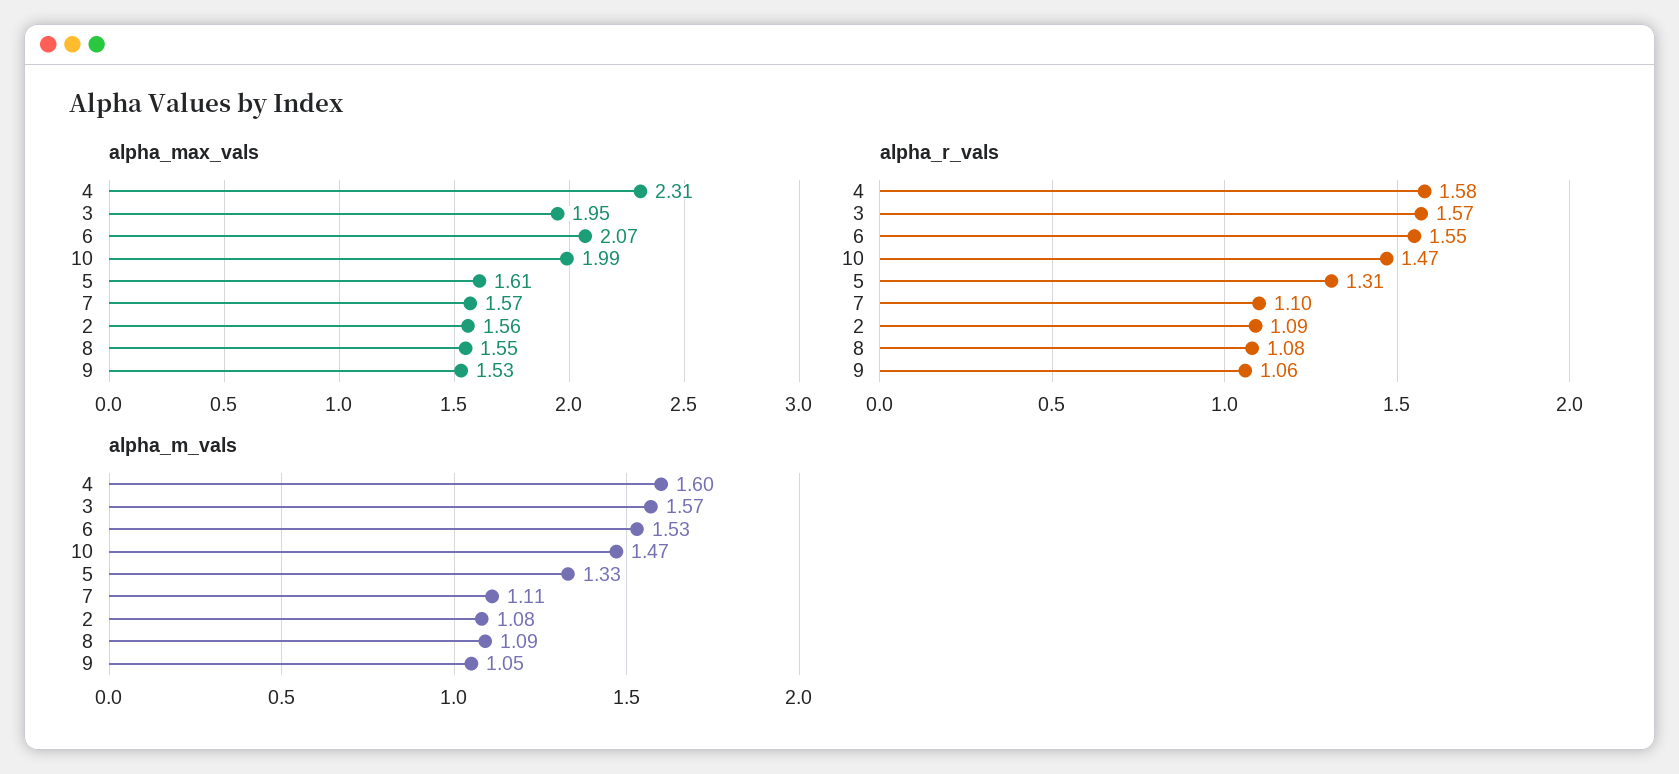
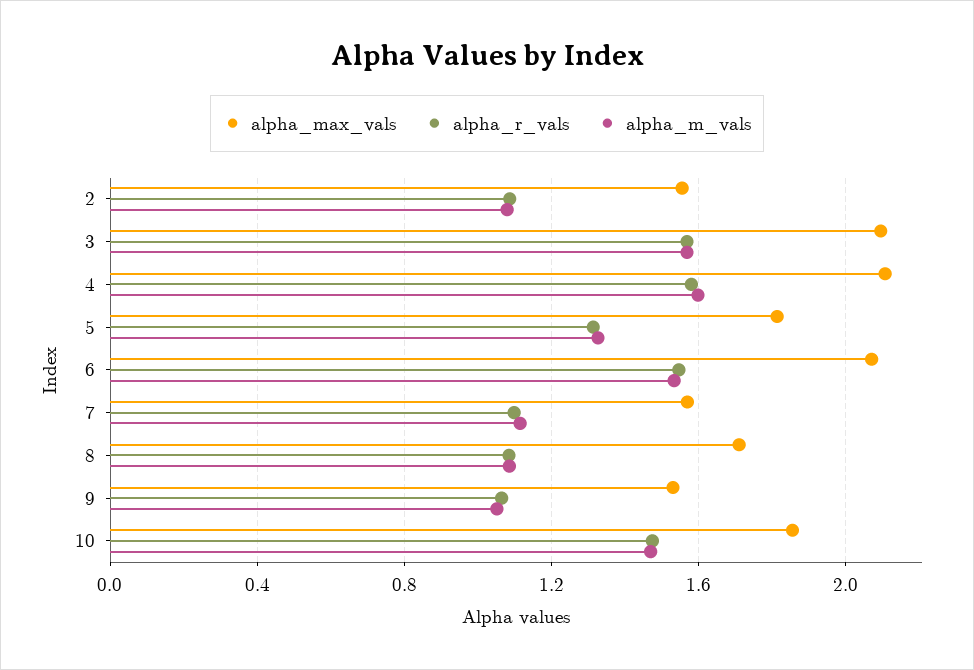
alpha_max_vals, 4: 2.31 -> 2.1
alpha_max_vals, 3: 1.95 -> 2.1
alpha_max_vals, 10: 1.99 -> 1.85
alpha_max_vals, 5: 1.61 -> 1.8
alpha_max_vals, 8: 1.55 -> 1.7

